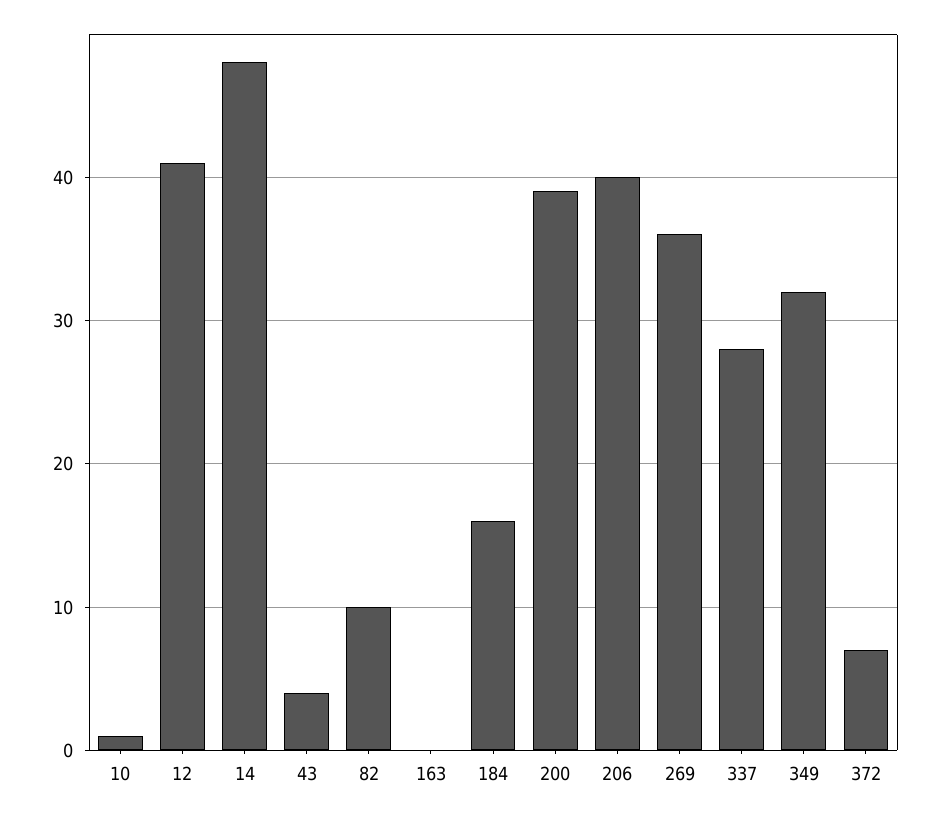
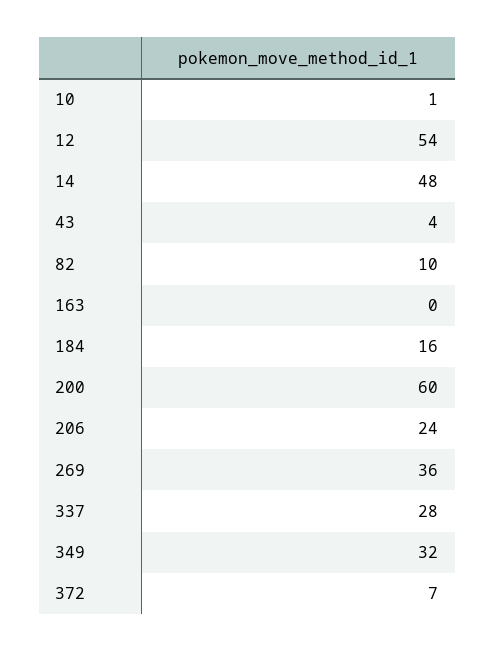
12: 41 -> 54
200: 39 -> 60
206: 40 -> 24

